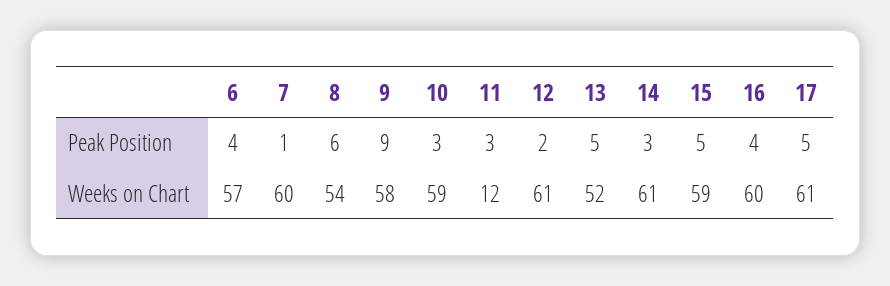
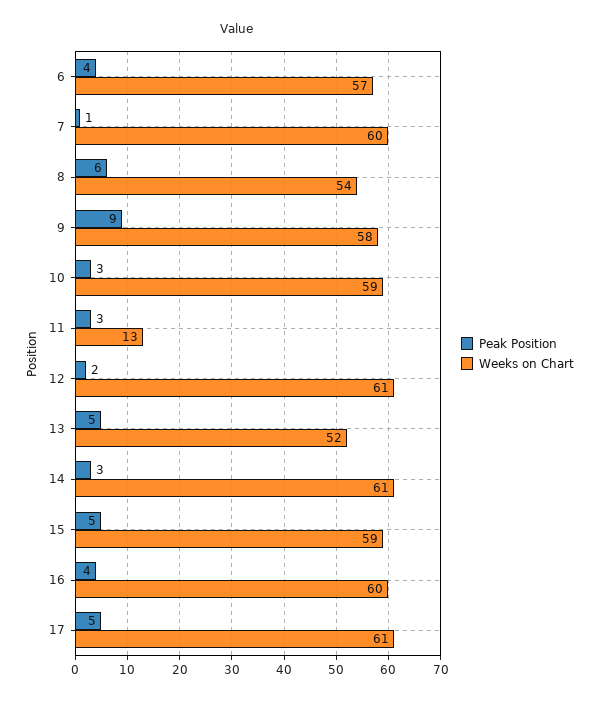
Weeks on Chart, 11: 12 -> 13

